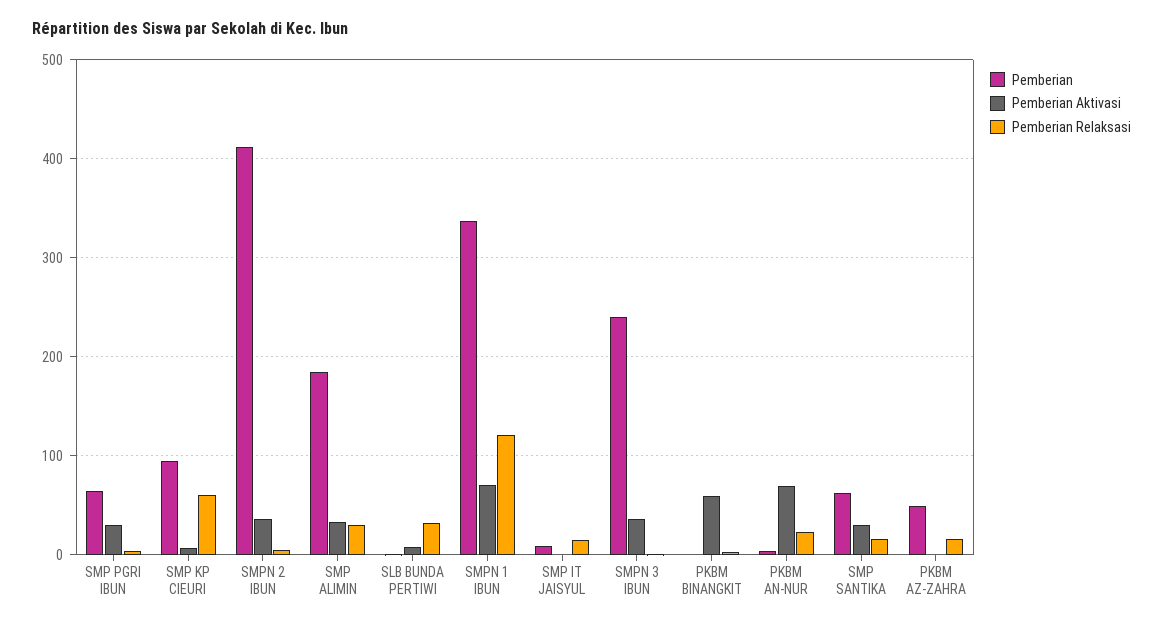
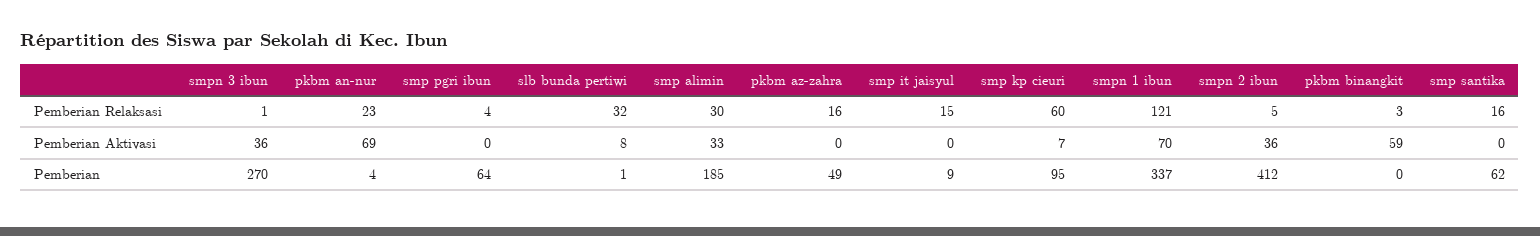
Pemberian Aktivasi, SMP PGRI IBUN: 30 -> 0
Pemberian, SMPN 3 IBUN: 240 -> 270
Pemberian Aktivasi, SMP SANTIKA: 30 -> 0

